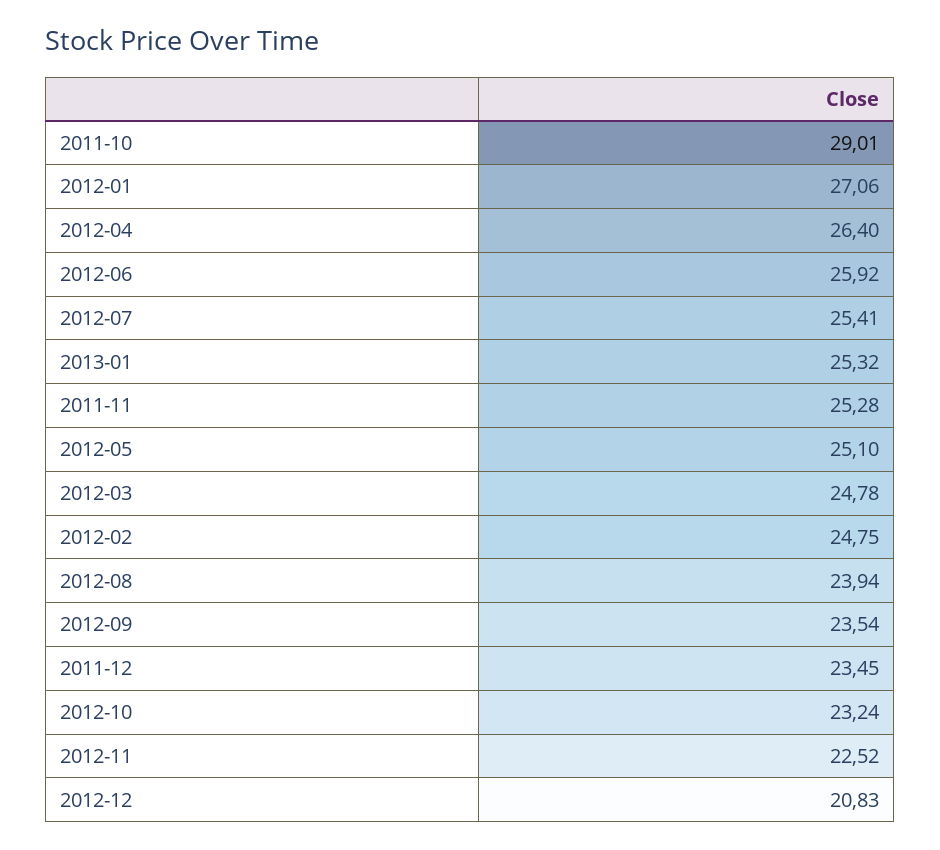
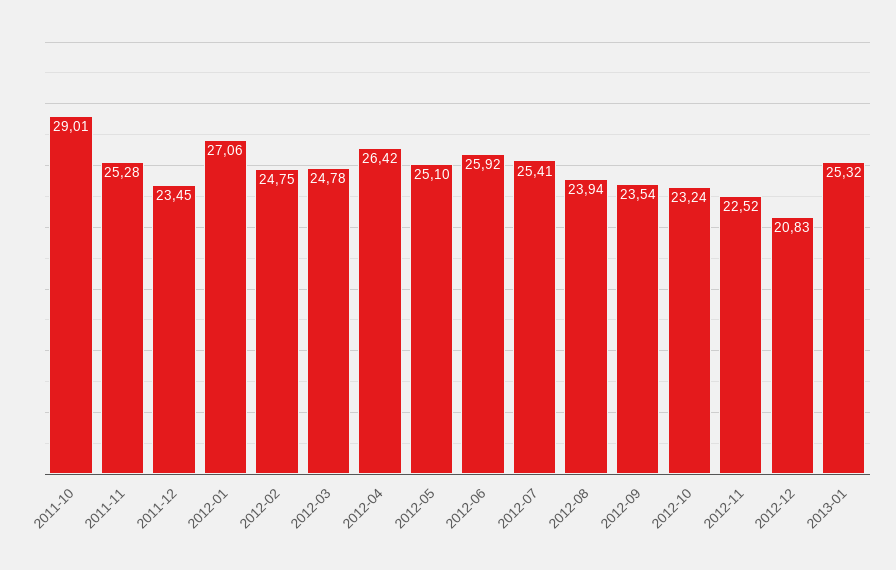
2012-04: 26.4 -> 26.42

